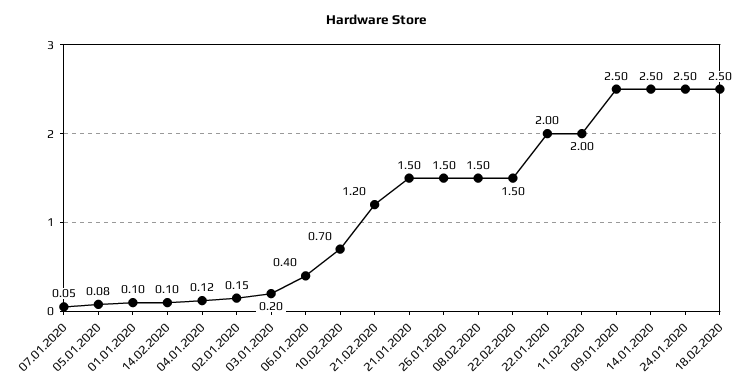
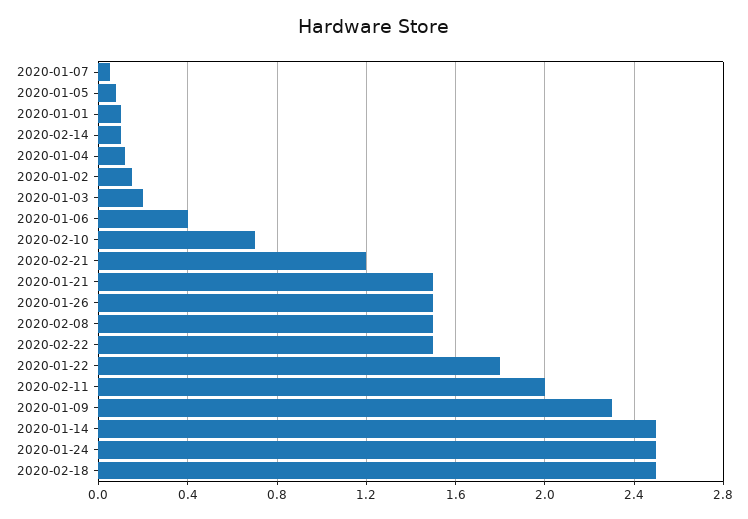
22.01.2020: 2 -> 1.8
09.01.2020: 2.5 -> 2.3

